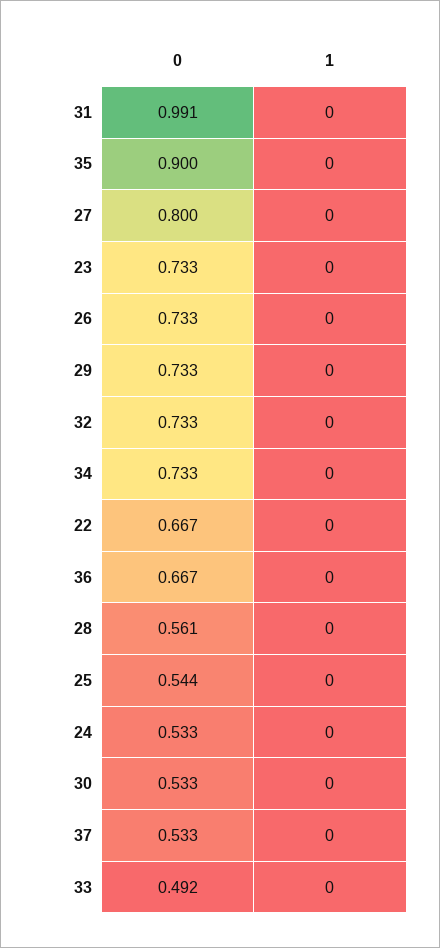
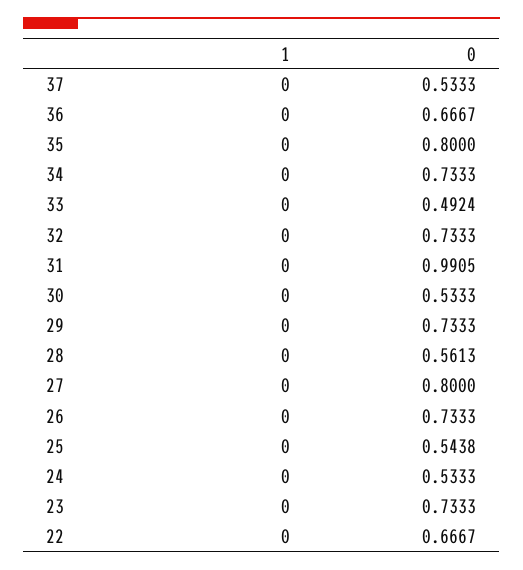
0, 35: 0.9 -> 0.8

